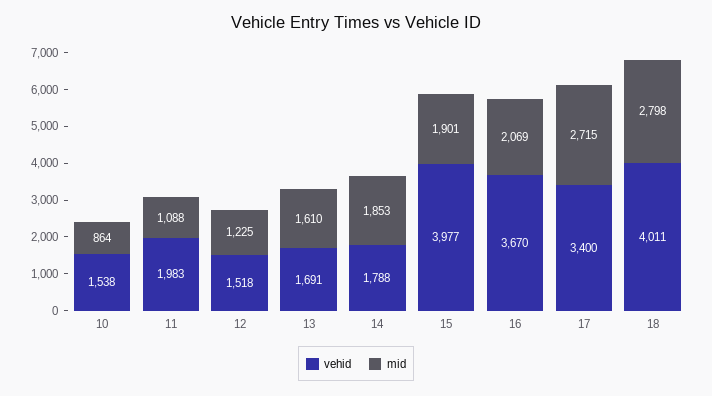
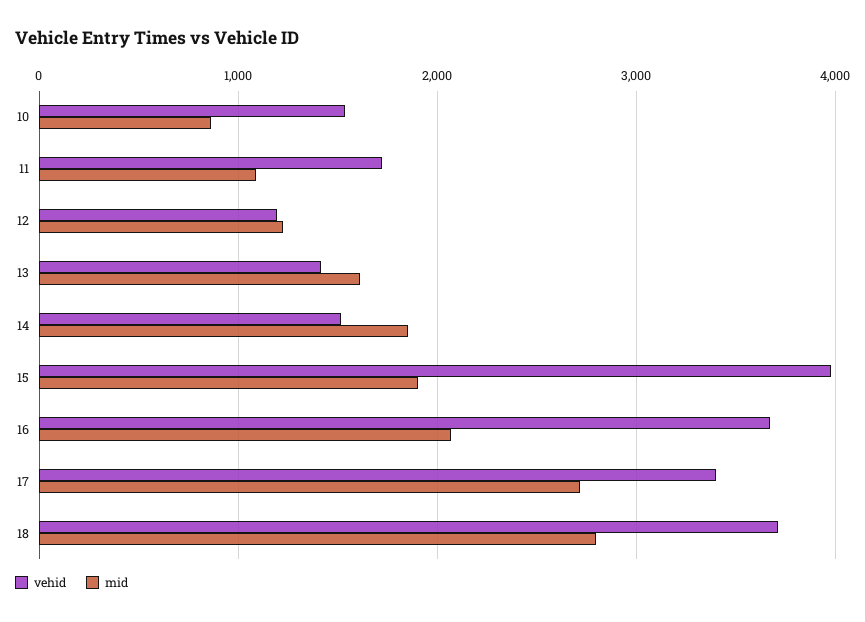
vehid, 11: 1983 -> 1700
vehid, 12: 1518 -> 1200
vehid, 13: 1691 -> 1400
vehid, 14: 1788 -> 1500
vehid, 18: 4011 -> 3700

